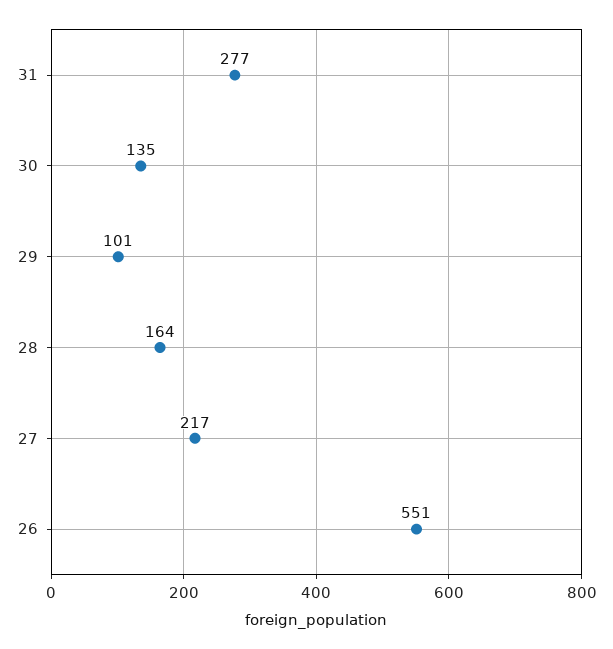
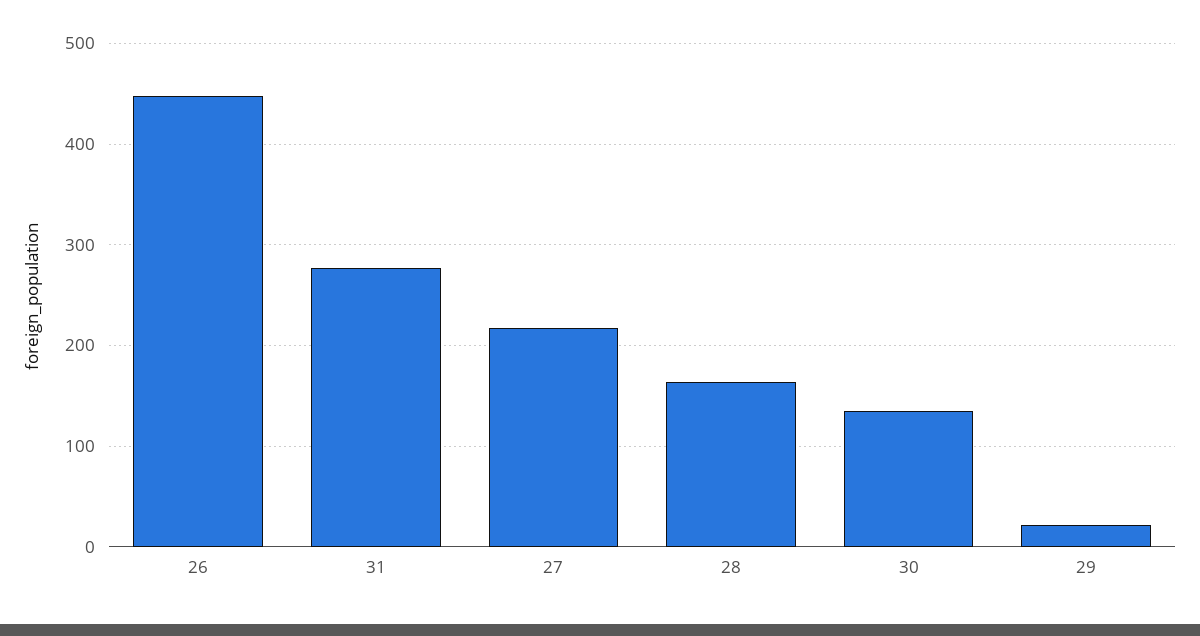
29: 101 -> 20
26: 551 -> 450

